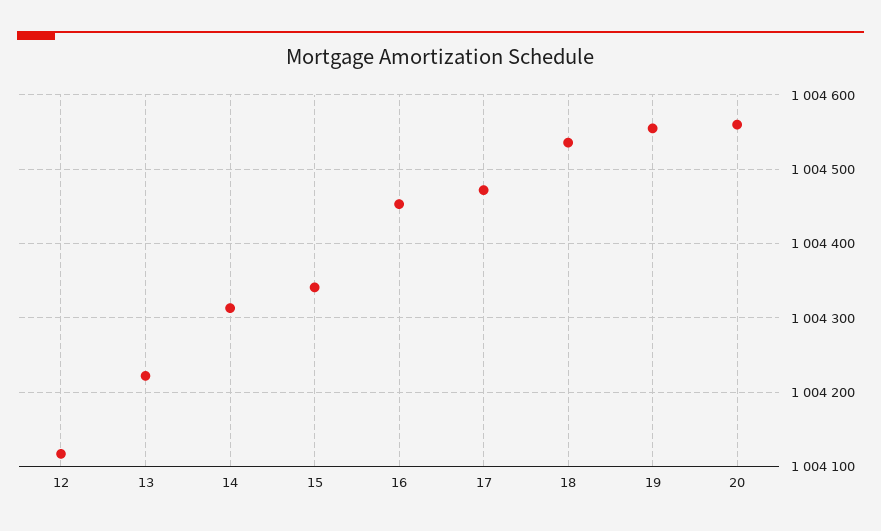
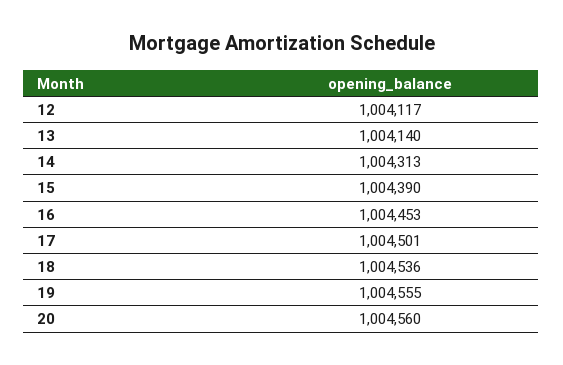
13: 1004220 -> 1004140
15: 1004340 -> 1004390
17: 1004470 -> 1004501

